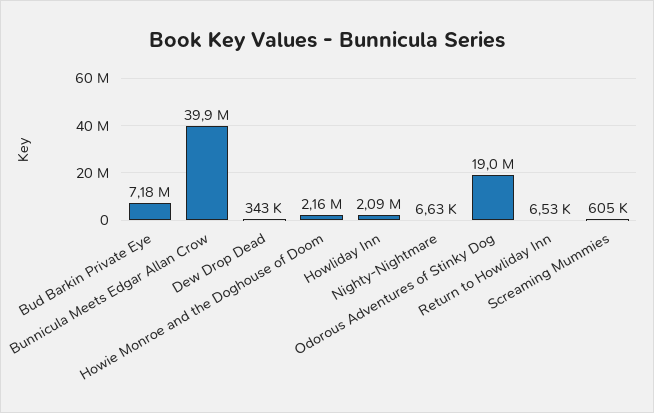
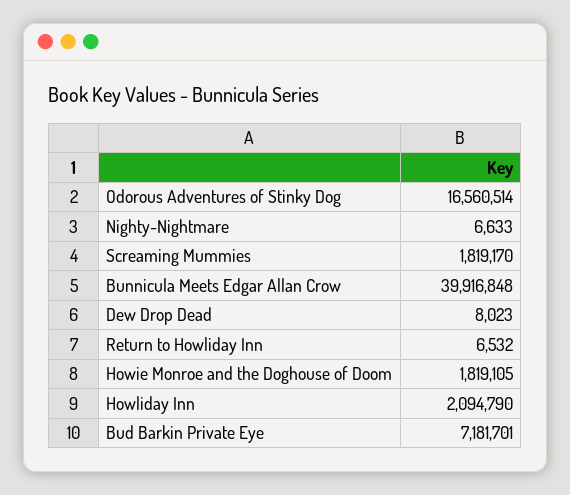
Dew Drop Dead: 343000 -> 8023
Howie Monroe and the Doghouse of Doom: 2160000 -> 1819105
Odorous Adventures of Stinky Dog: 19000000 -> 16560514
Screaming Mummies: 605000 -> 1819170

